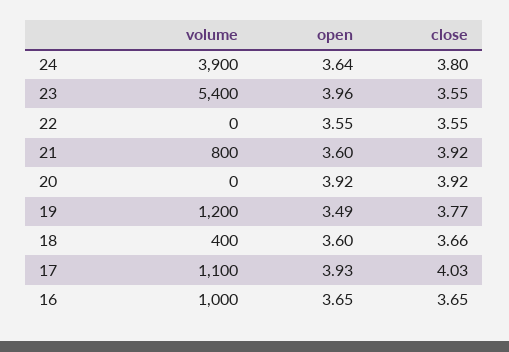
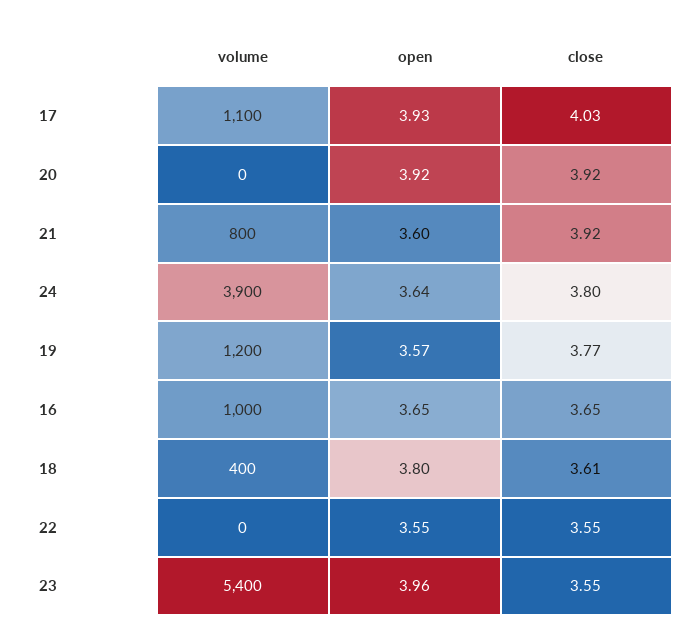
open, 19: 3.49 -> 3.57
open, 18: 3.6 -> 3.8
close, 18: 3.66 -> 3.61

